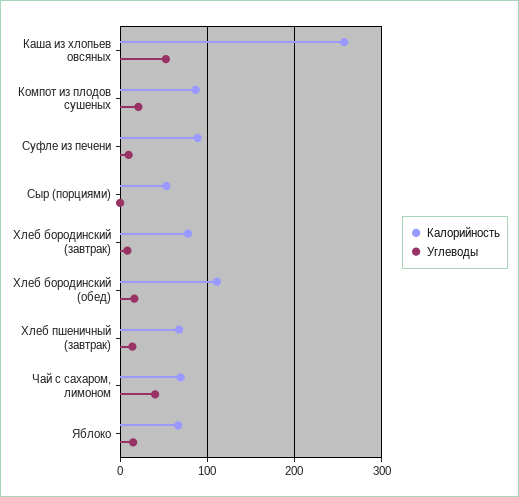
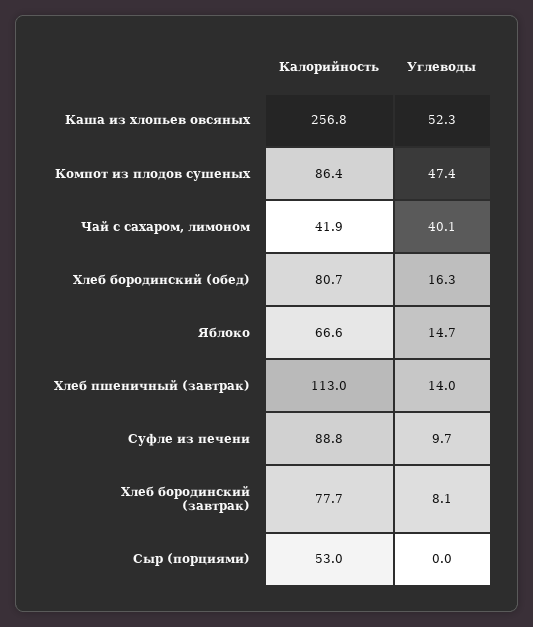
Углеводы, Компот из плодов сушеных: 20 -> 47.4
Калорийность, Хлеб бородинский (обед): 110 -> 80.7
Калорийность, Хлеб пшеничный (завтрак): 70 -> 113
Калорийность, Чай с сахаром, лимоном: 70 -> 41.9

